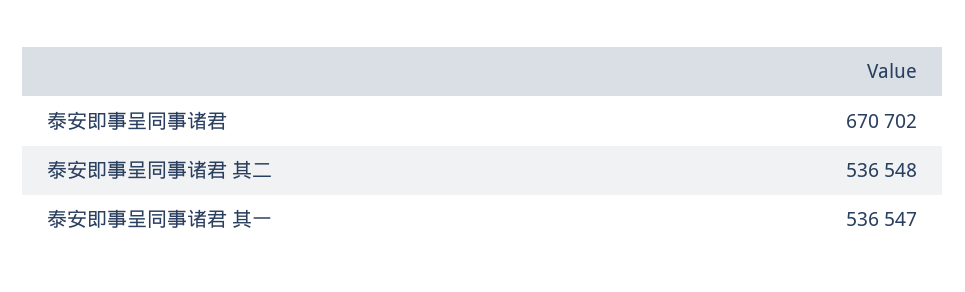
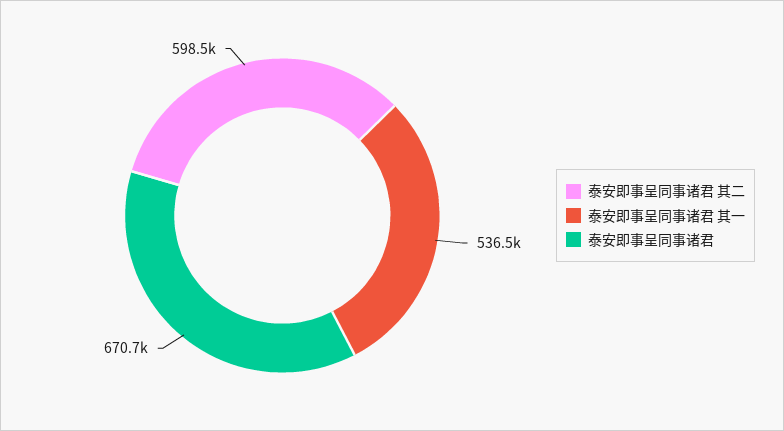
泰安即事呈同事诸君 其二: 536548 -> 598500

